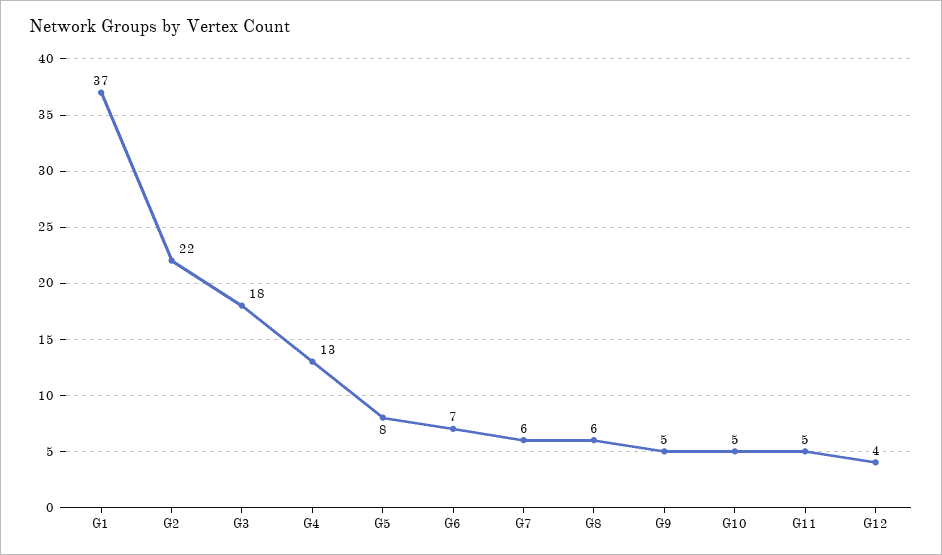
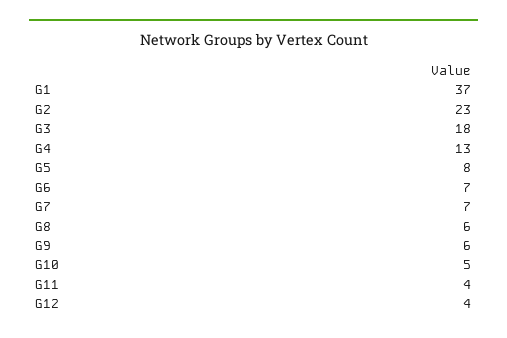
G2: 22 -> 23
G7: 6 -> 7
G9: 5 -> 6
G11: 5 -> 4

